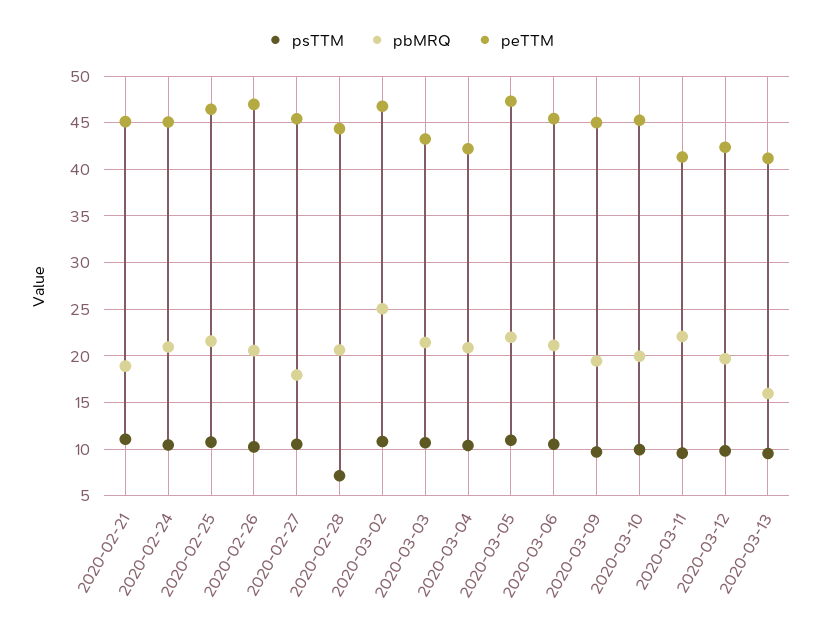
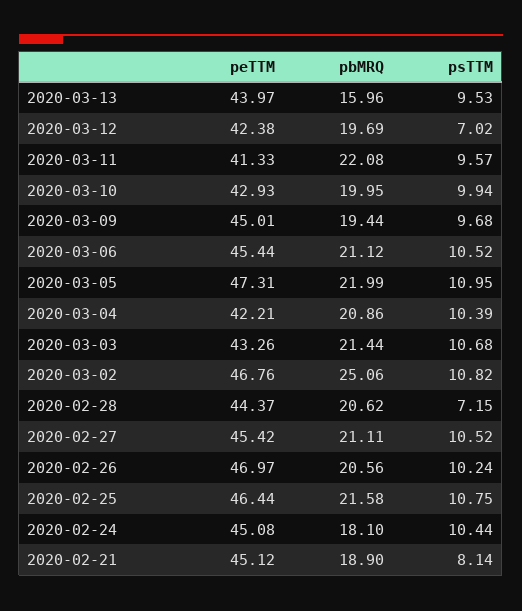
psTTM, 2020-02-21: 11 -> 8.14
pbMRQ, 2020-02-24: 21 -> 18.1
pbMRQ, 2020-02-27: 18 -> 21.11
peTTM, 2020-03-10: 45 -> 42.93
psTTM, 2020-03-12: 10 -> 7.02
peTTM, 2020-03-13: 41 -> 43.97

